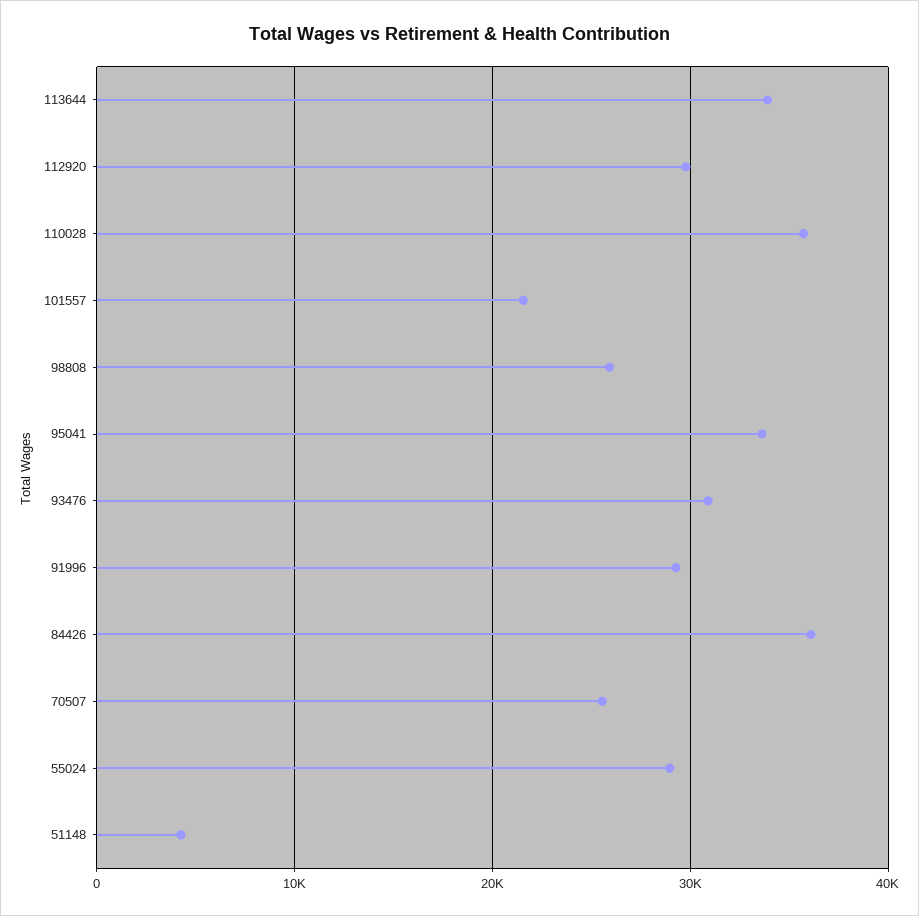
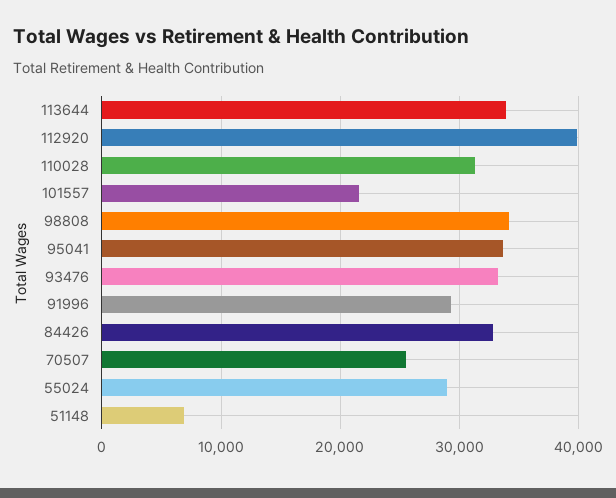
112920: 30000 -> 40000
110028: 36000 -> 31000
98808: 26000 -> 34000
93476: 31000 -> 33000
84426: 36000 -> 33000
51148: 4000 -> 7000

